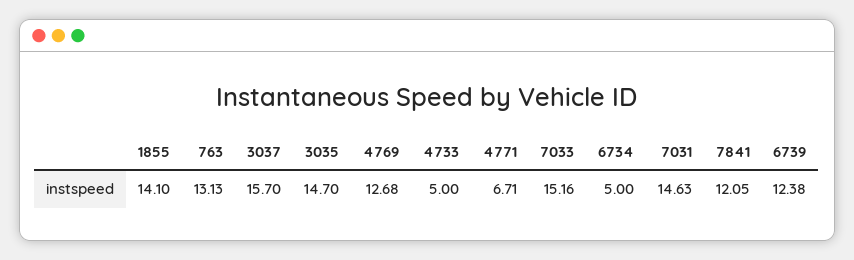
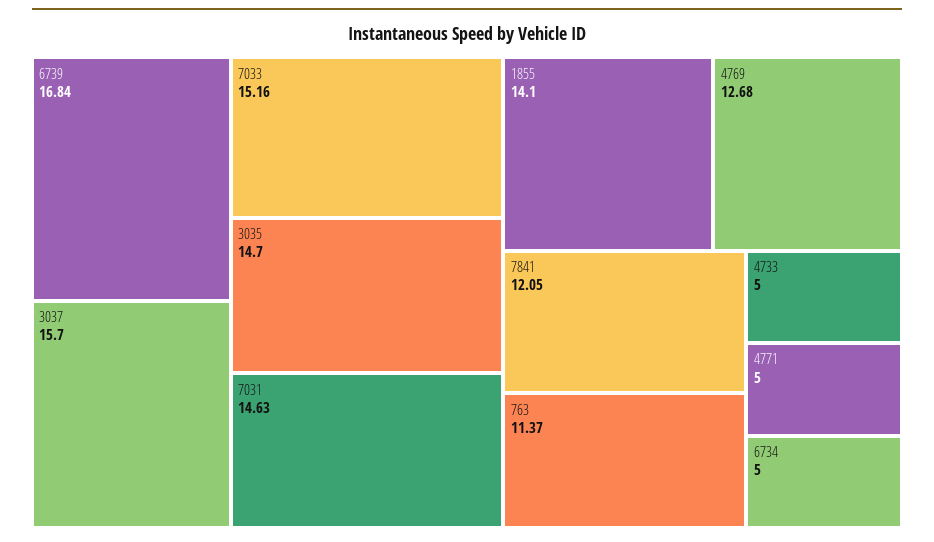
763: 13.13 -> 11.37
4771: 6.71 -> 5
6739: 12.38 -> 16.84

